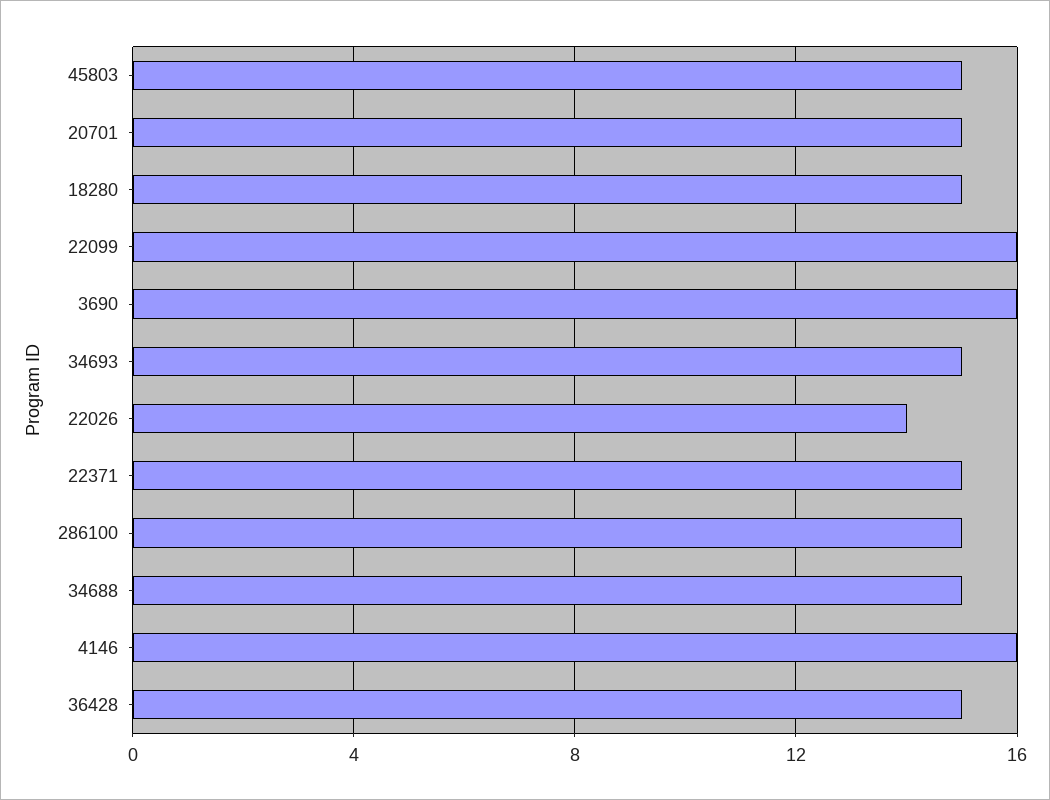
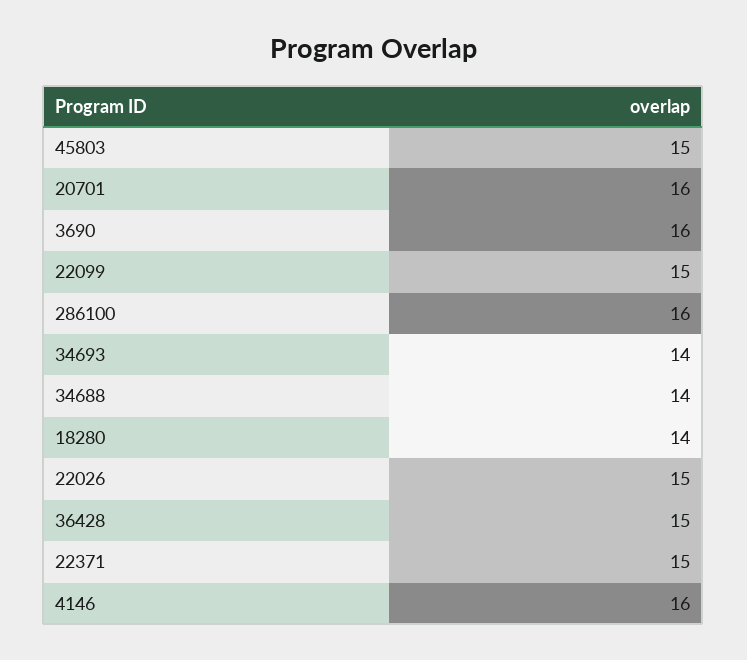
20701: 15 -> 16
18280: 15 -> 14
22099: 16 -> 15
34693: 15 -> 14
22026: 14 -> 15
286100: 15 -> 16
34688: 15 -> 14

